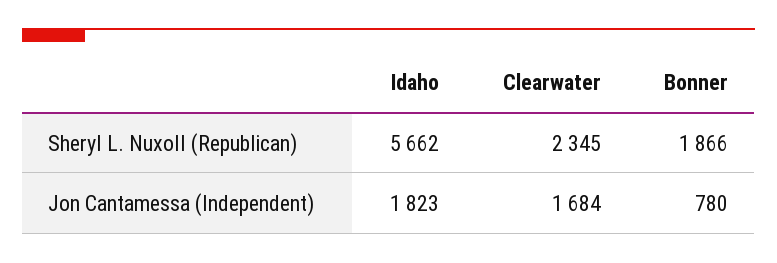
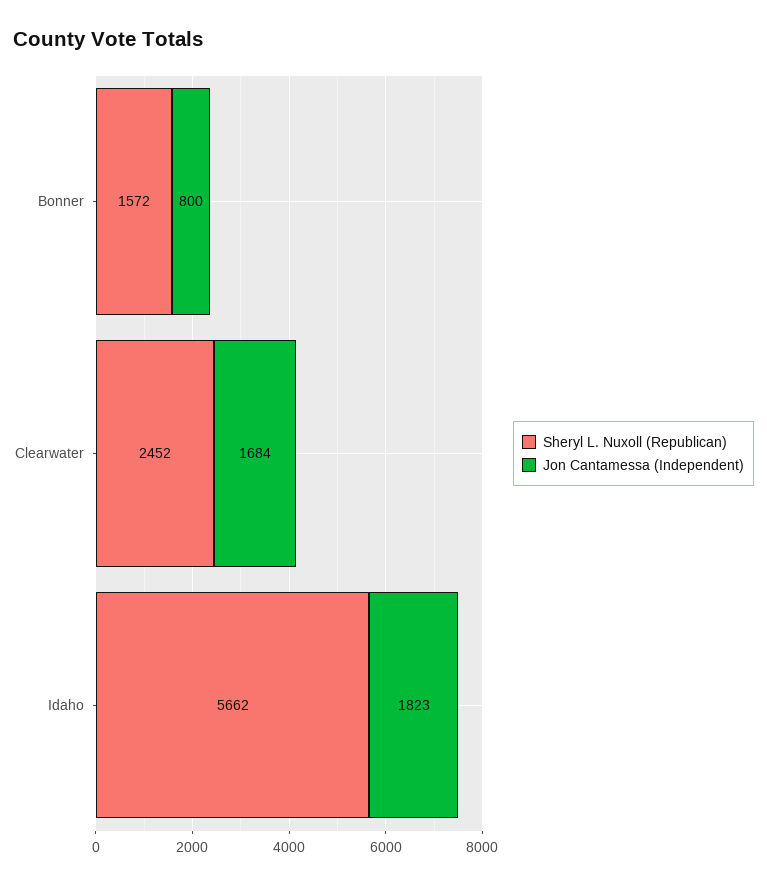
Sheryl L. Nuxoll (Republican), Clearwater: 2345 -> 2452
Sheryl L. Nuxoll (Republican), Bonner: 1866 -> 1572
Jon Cantamessa (Independent), Bonner: 780 -> 800

